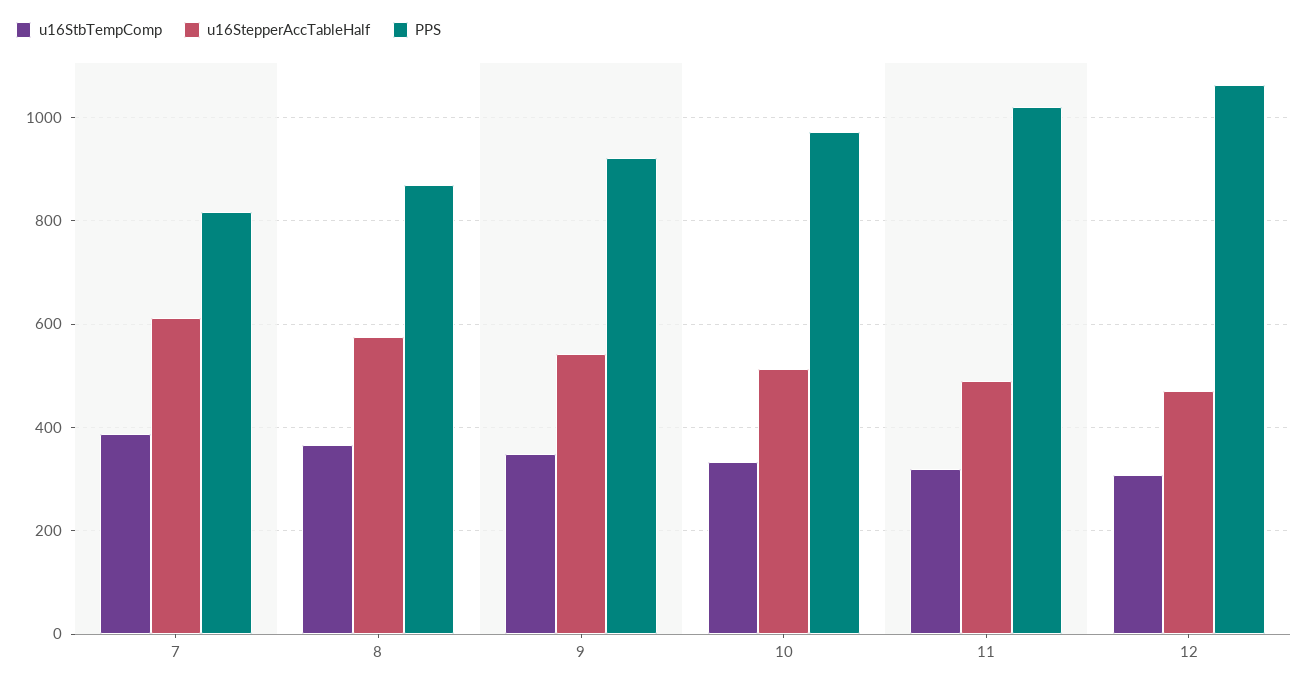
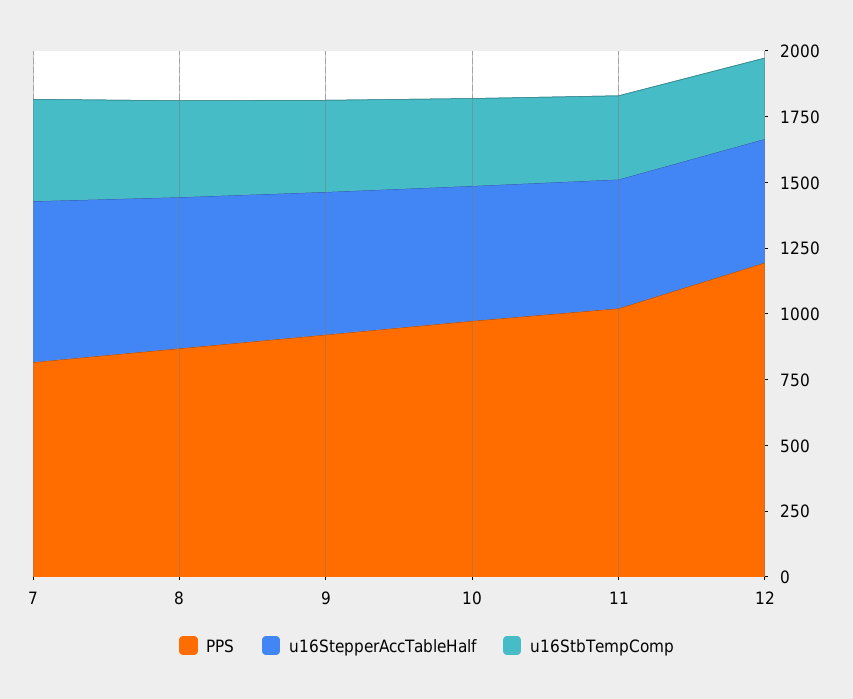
PPS, 12: 1060 -> 1200

